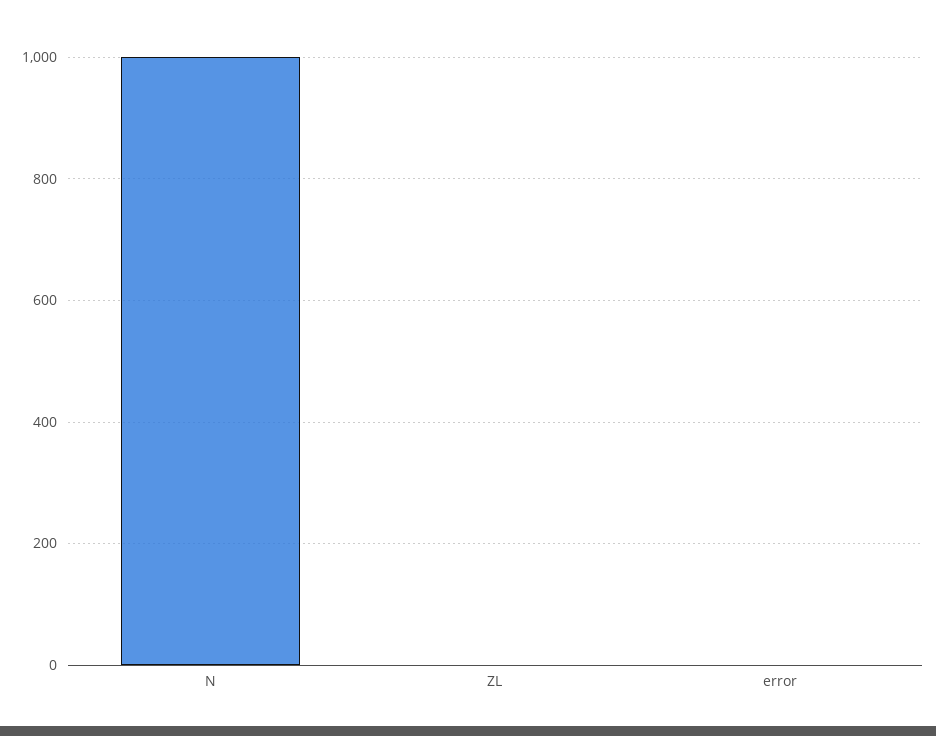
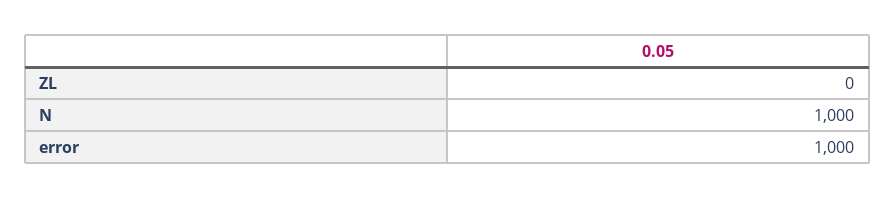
error: 0 -> 1000

